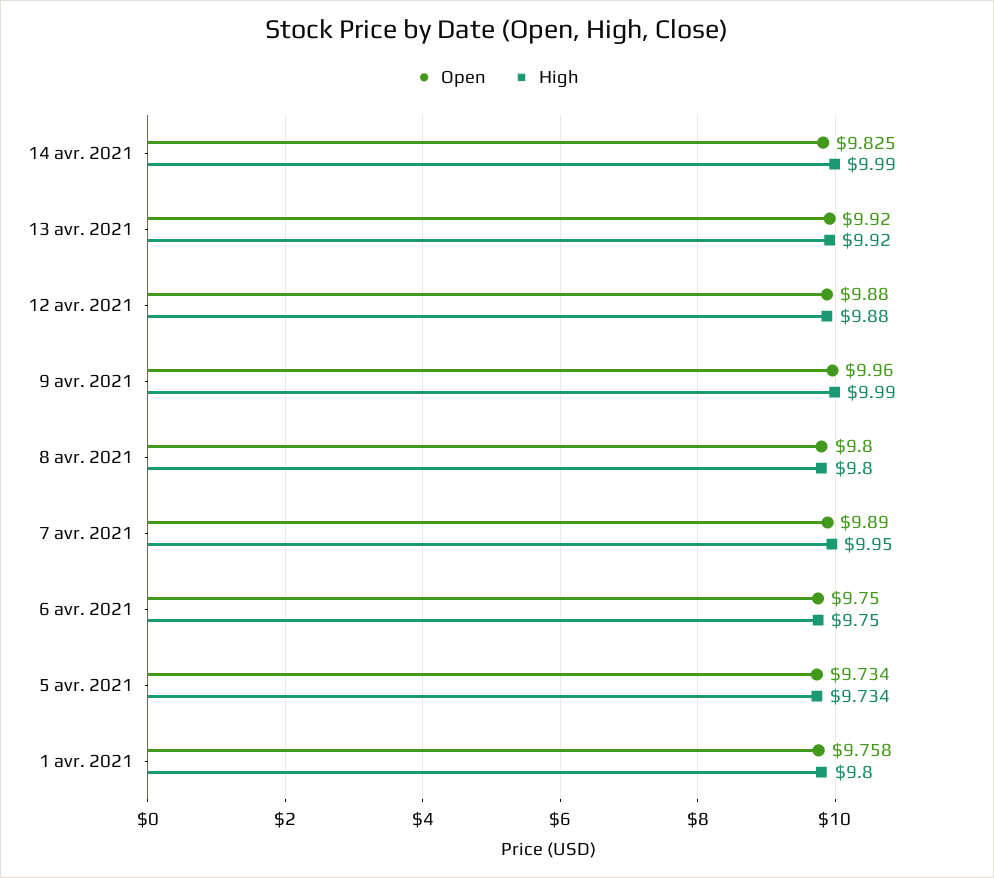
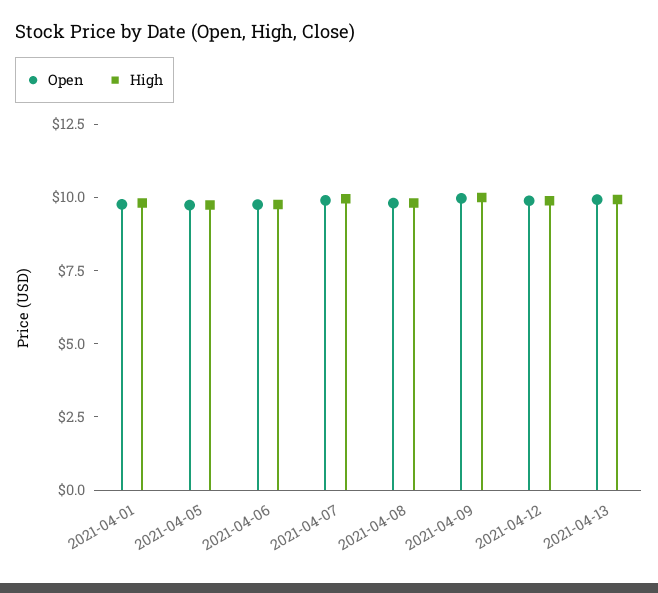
Open, 14 avr. 2021: 9.825 -> none
High, 14 avr. 2021: 9.99 -> none

